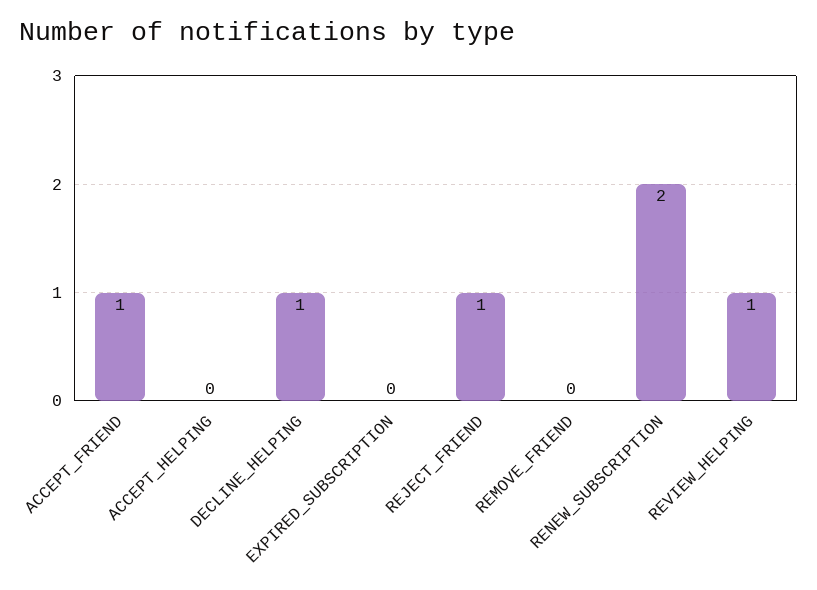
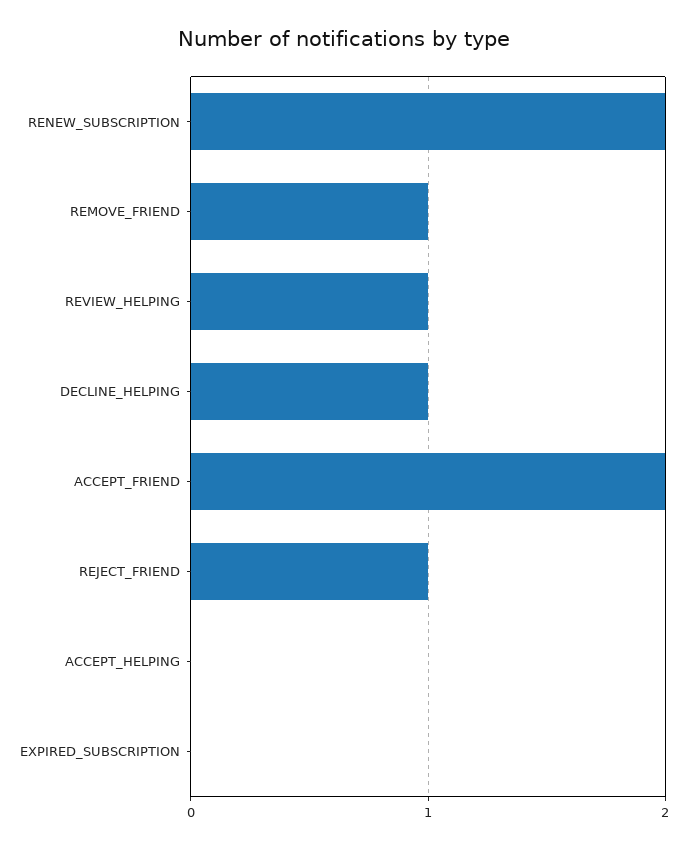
ACCEPT_FRIEND: 1 -> 2
REMOVE_FRIEND: 0 -> 1

